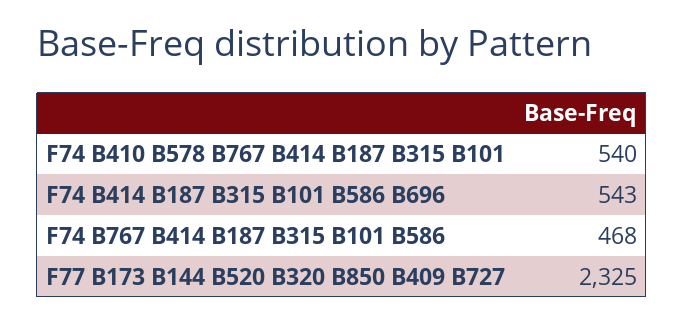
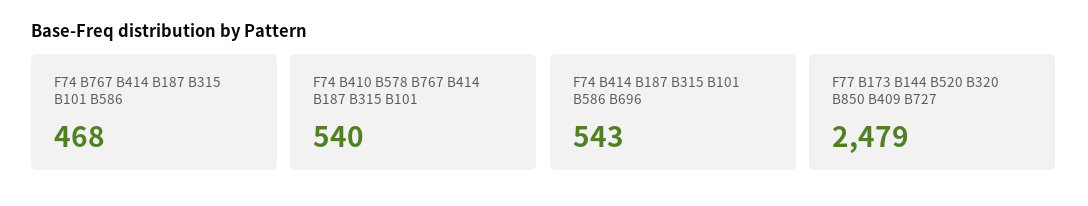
F77 B173 B144 B520 B320 B850 B409 B727: 2325 -> 2479

